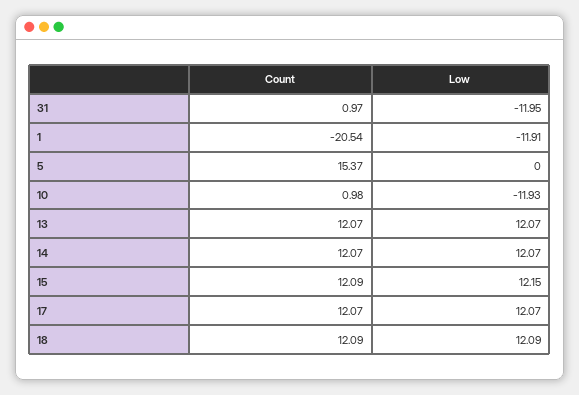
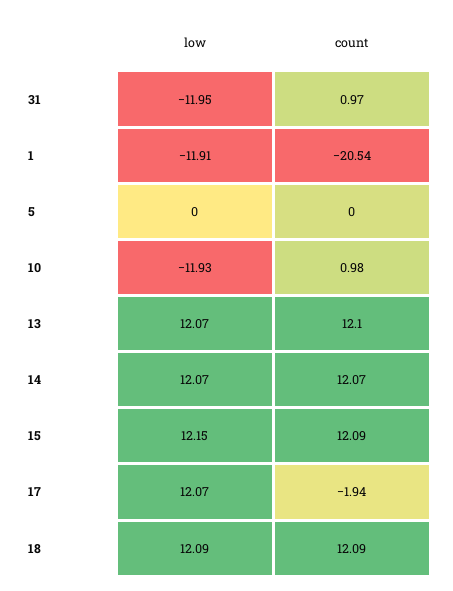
Count, 5: 15.37 -> 0
Count, 13: 12.07 -> 12.1
Count, 17: 12.07 -> -1.94

